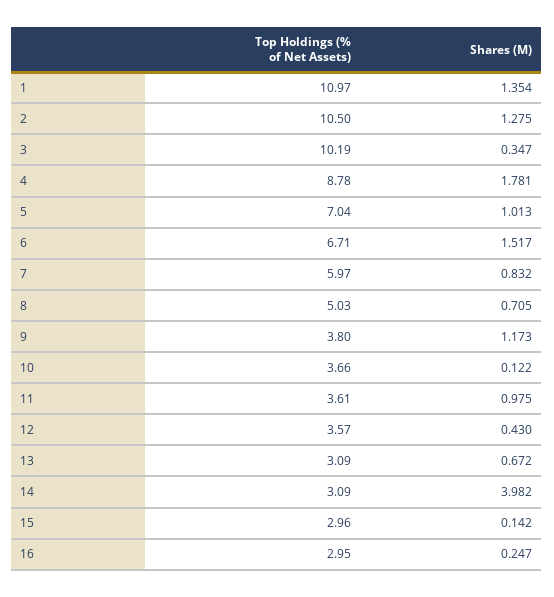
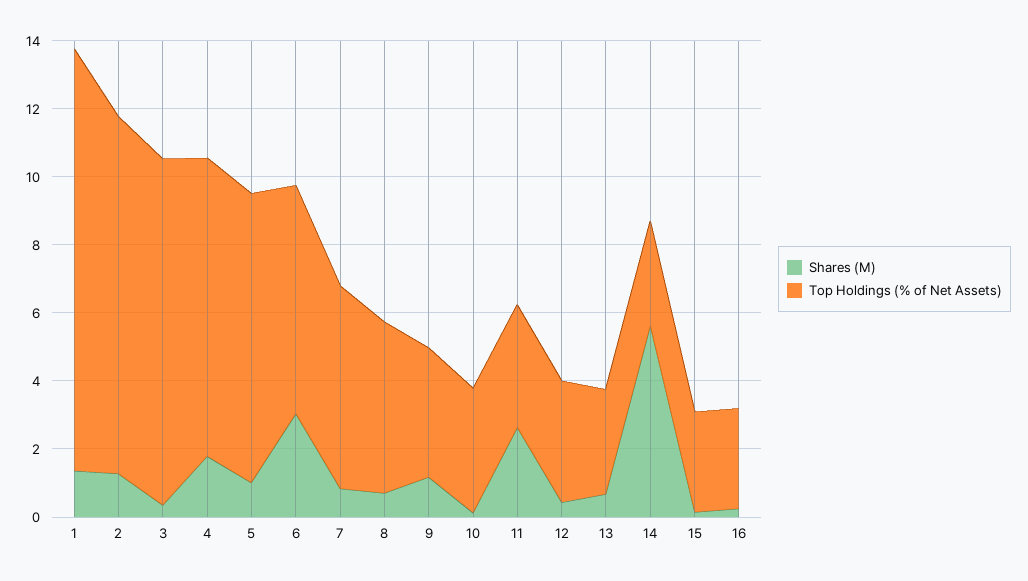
Top Holdings (% of Net Assets), 1: 10.97 -> 12.5
Top Holdings (% of Net Assets), 5: 7.04 -> 8.5
Shares (M), 6: 1.517 -> 3
Shares (M), 11: 0.975 -> 2.5
Shares (M), 14: 3.982 -> 5.5

